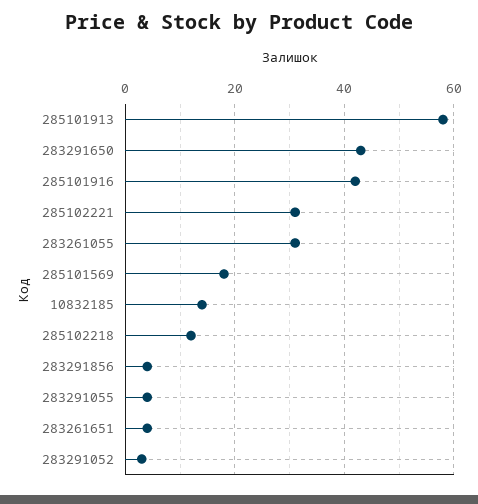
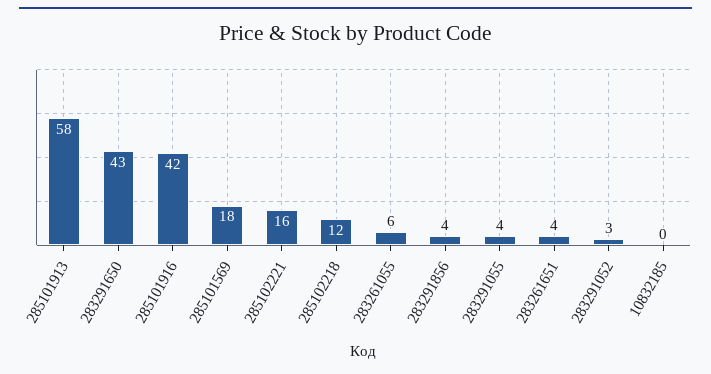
285102221: 30 -> 16
283261055: 30 -> 6
10832185: 15 -> 0

